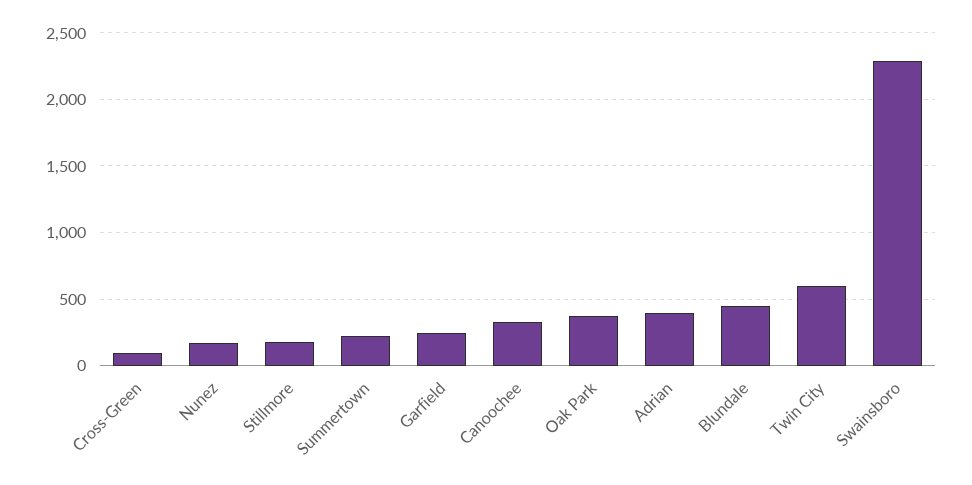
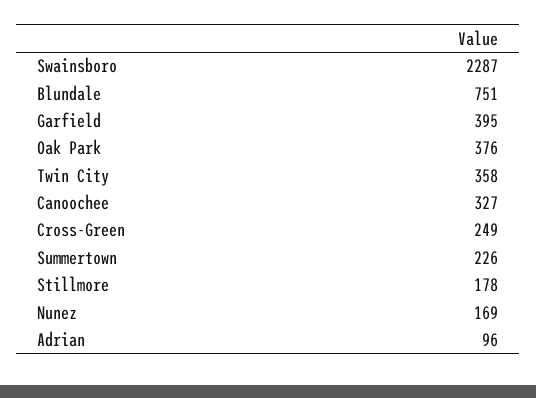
Cross-Green: 100 -> 249
Garfield: 250 -> 395
Adrian: 400 -> 96
Blundale: 450 -> 751
Twin City: 600 -> 358

